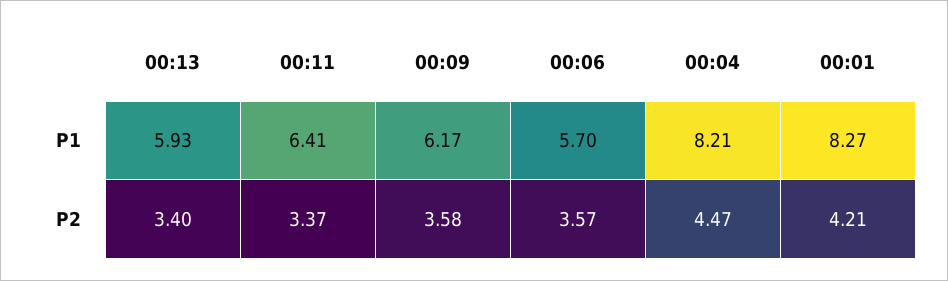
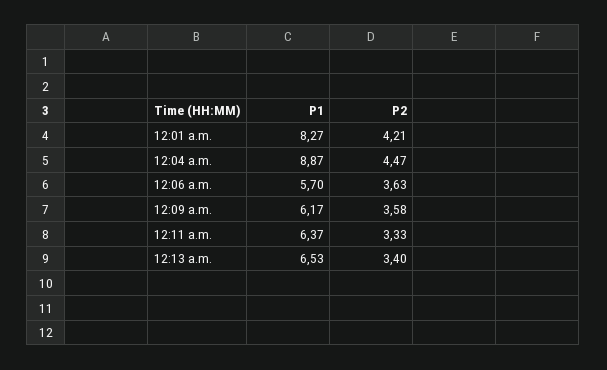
00:13, P1: 5.93 -> 6.53
00:11, P1: 6.41 -> 6.37
00:04, P1: 8.21 -> 8.87
00:11, P2: 3.37 -> 3.33
00:06, P2: 3.57 -> 3.63

